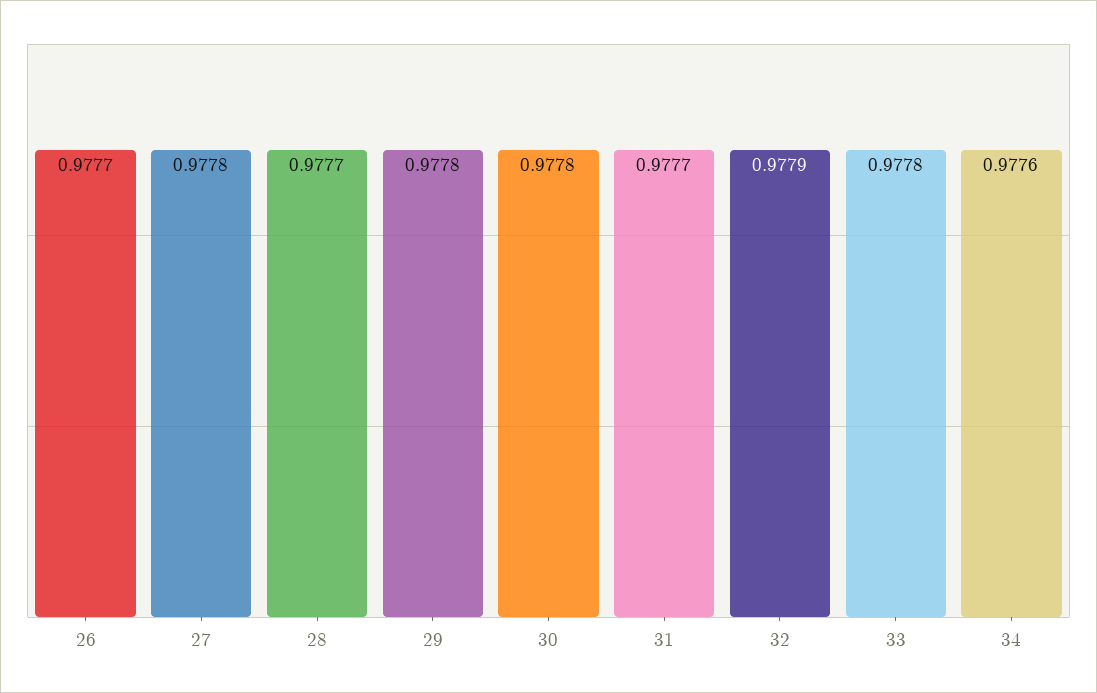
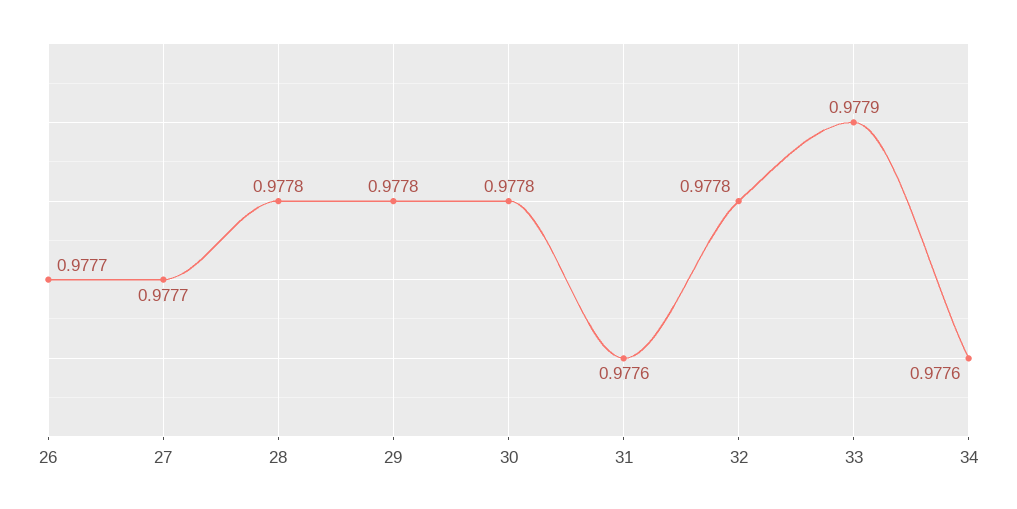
27: 0.9778 -> 0.9777
28: 0.9777 -> 0.9778
31: 0.9777 -> 0.9776
32: 0.9779 -> 0.9778
33: 0.9778 -> 0.9779

